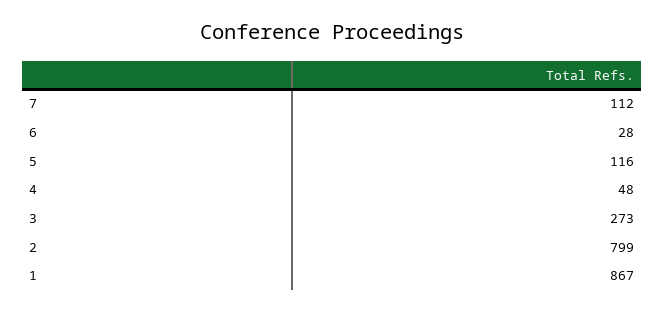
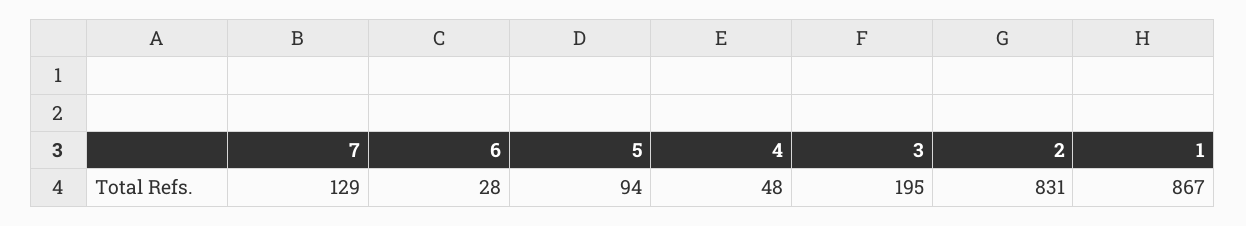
7: 112 -> 129
5: 116 -> 94
3: 273 -> 195
2: 799 -> 831

